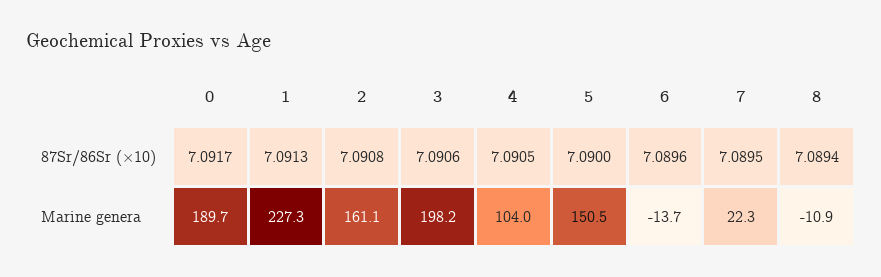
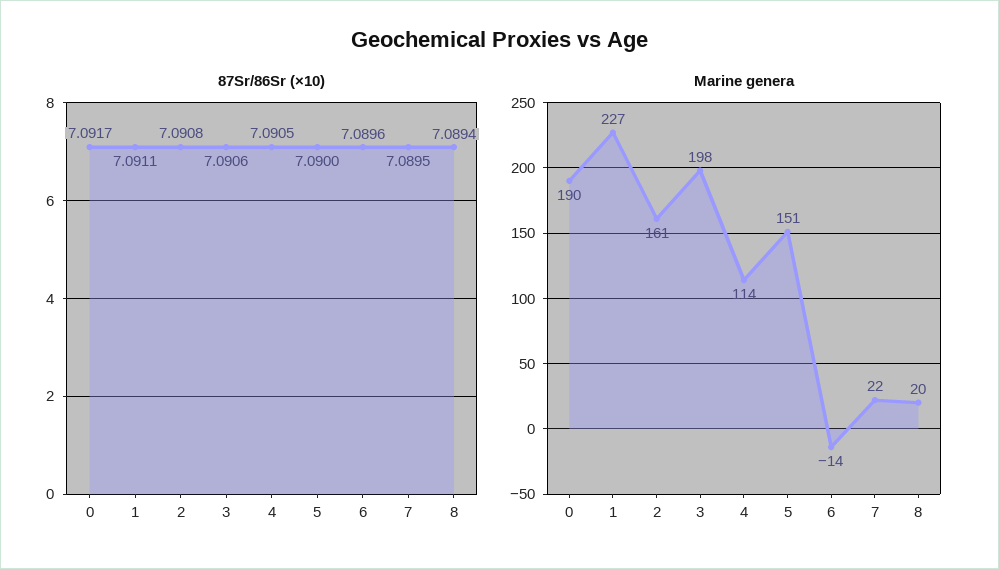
87Sr/86Sr (×10), 1: 7.0913 -> 7.0911
Marine genera, 4: 104 -> 114
Marine genera, 8: -10.9 -> 20

